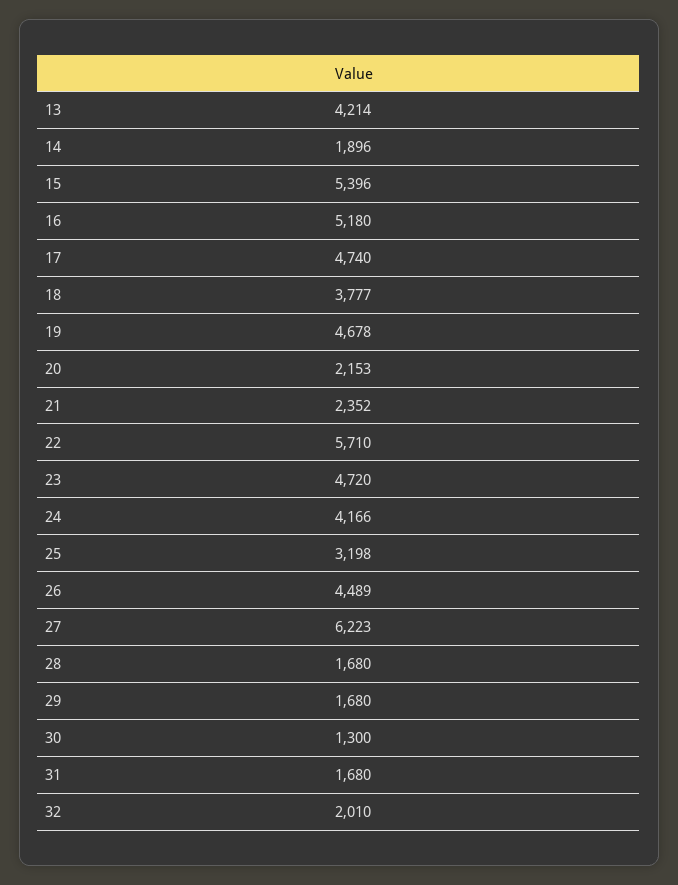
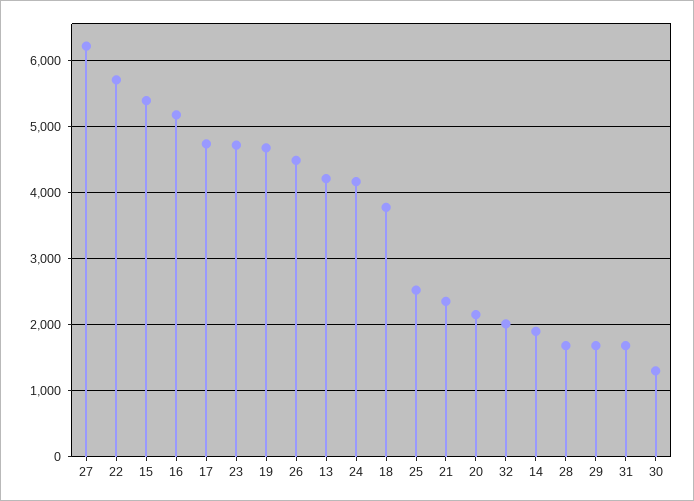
25: 3198 -> 2500

